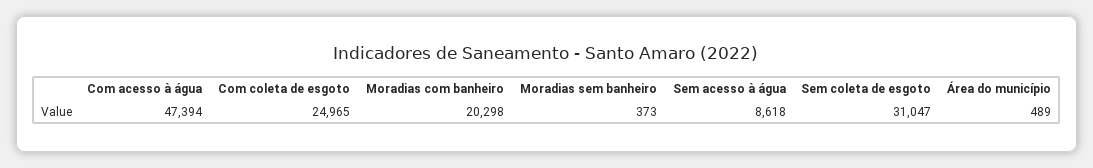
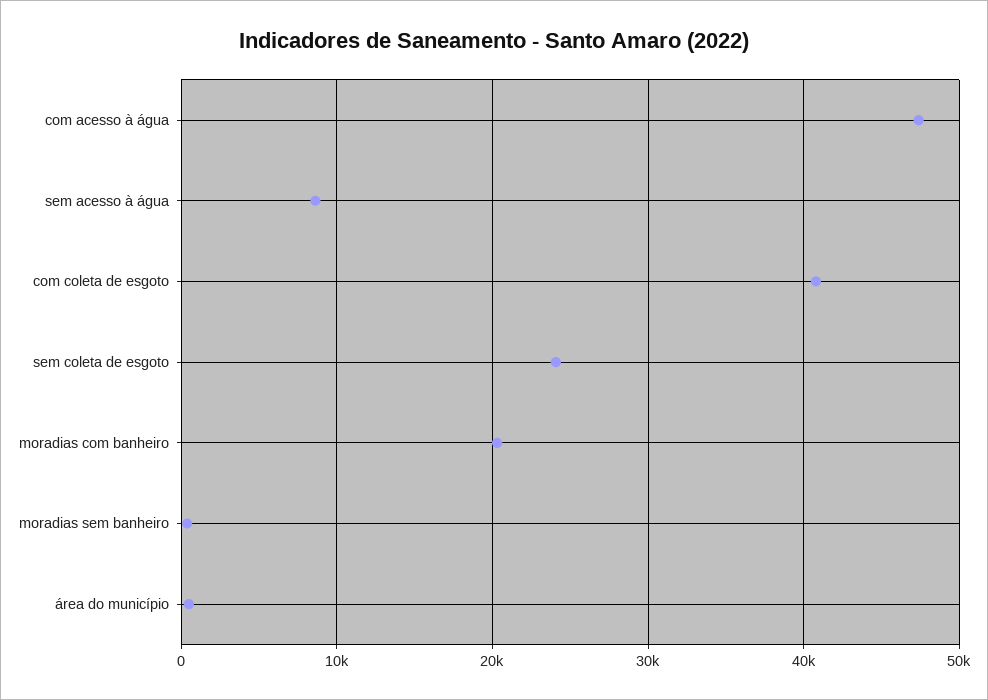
Com coleta de esgoto: 24965 -> 41000
Sem coleta de esgoto: 31047 -> 24000

